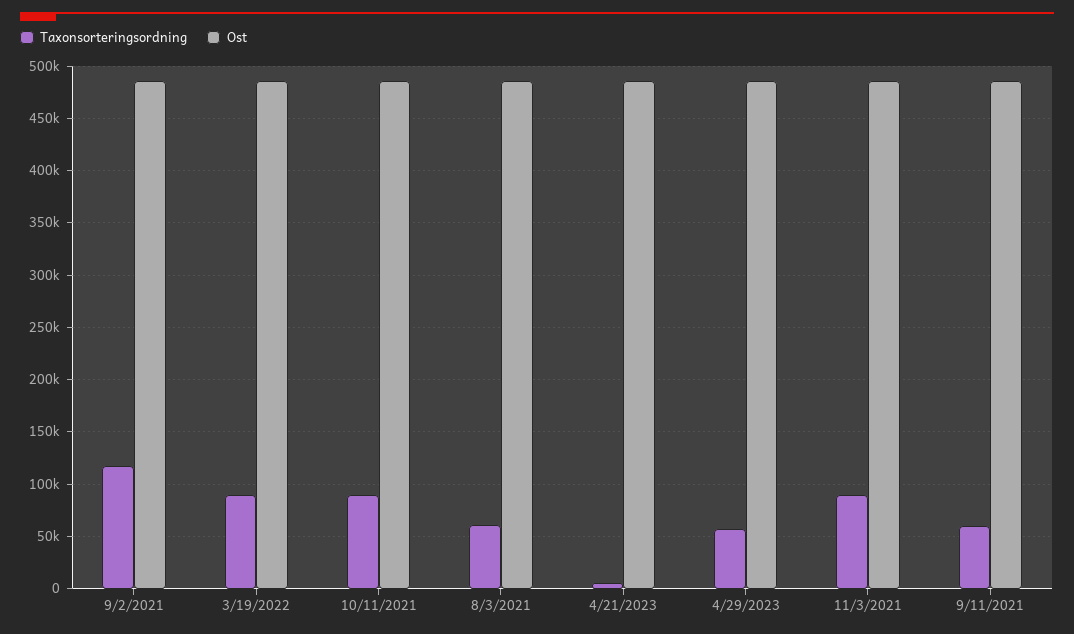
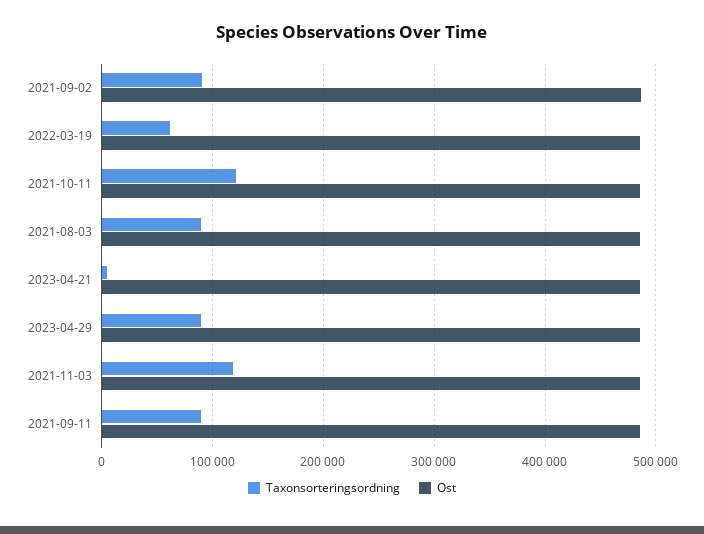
Taxonsorteringsordning, 9/2/2021: 120000 -> 90000
Taxonsorteringsordning, 3/19/2022: 90000 -> 60000
Taxonsorteringsordning, 10/11/2021: 90000 -> 120000
Taxonsorteringsordning, 8/3/2021: 60000 -> 90000
Taxonsorteringsordning, 4/29/2023: 60000 -> 90000
Taxonsorteringsordning, 11/3/2021: 90000 -> 120000
Taxonsorteringsordning, 9/11/2021: 60000 -> 90000

